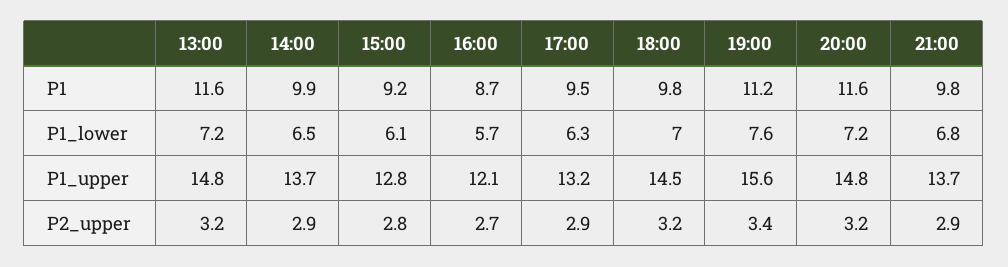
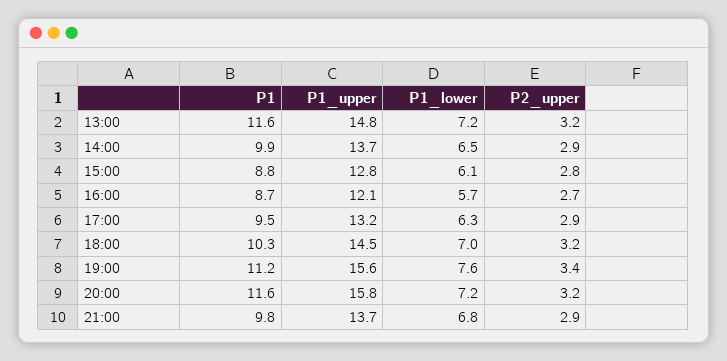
15:00, P1: 9.2 -> 8.8
18:00, P1: 9.8 -> 10.3
20:00, P1_upper: 14.8 -> 15.8

